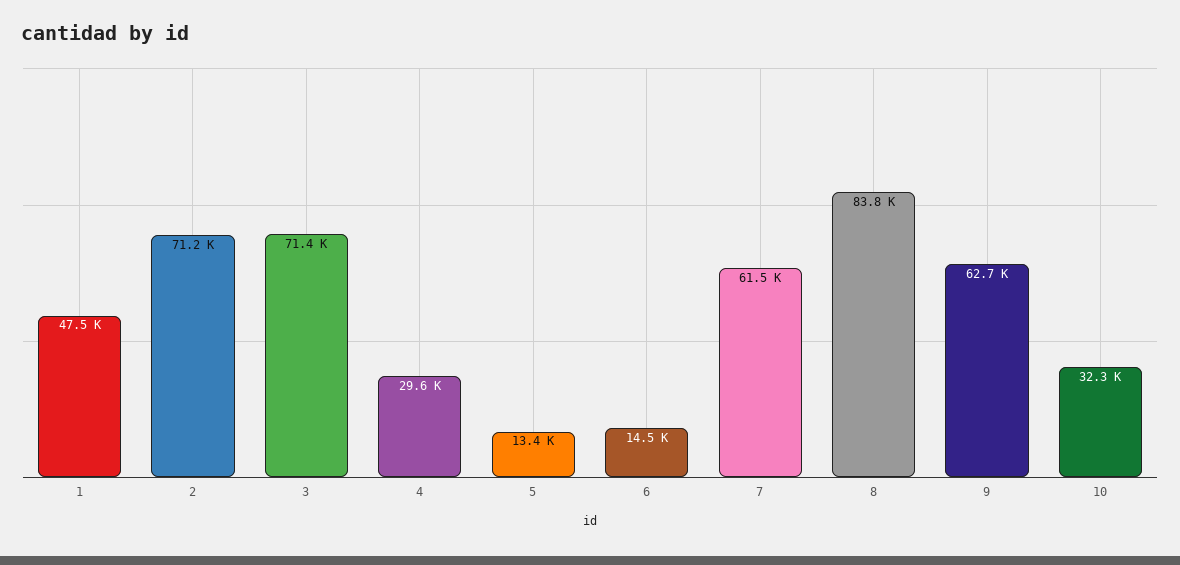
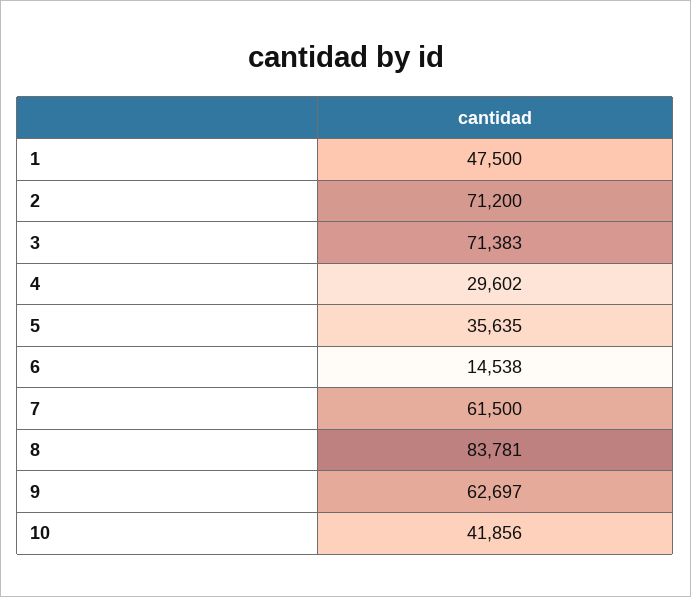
5: 13400 -> 35635
10: 32300 -> 41856

